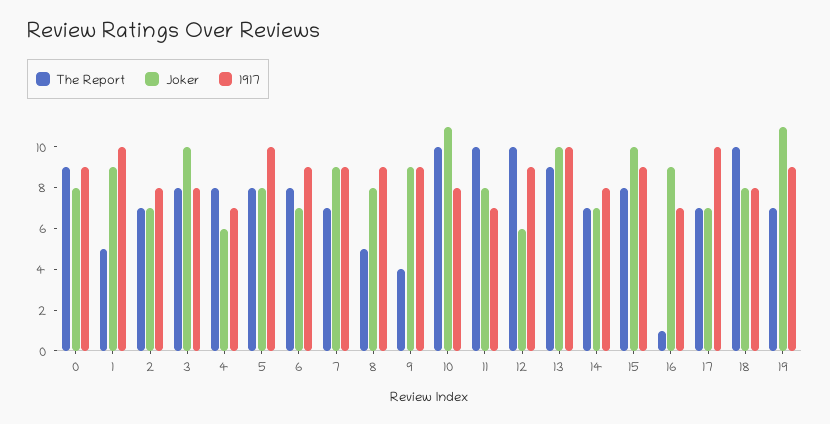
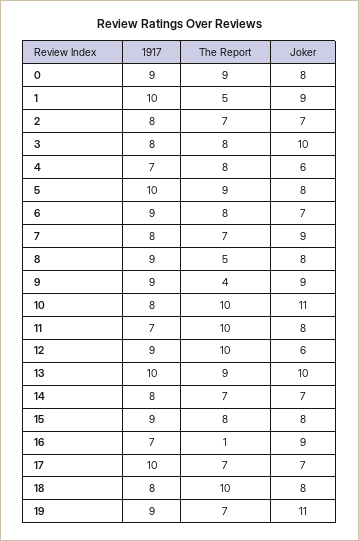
The Report, 5: 8 -> 9
1917, 7: 9 -> 8
Joker, 15: 10 -> 8

